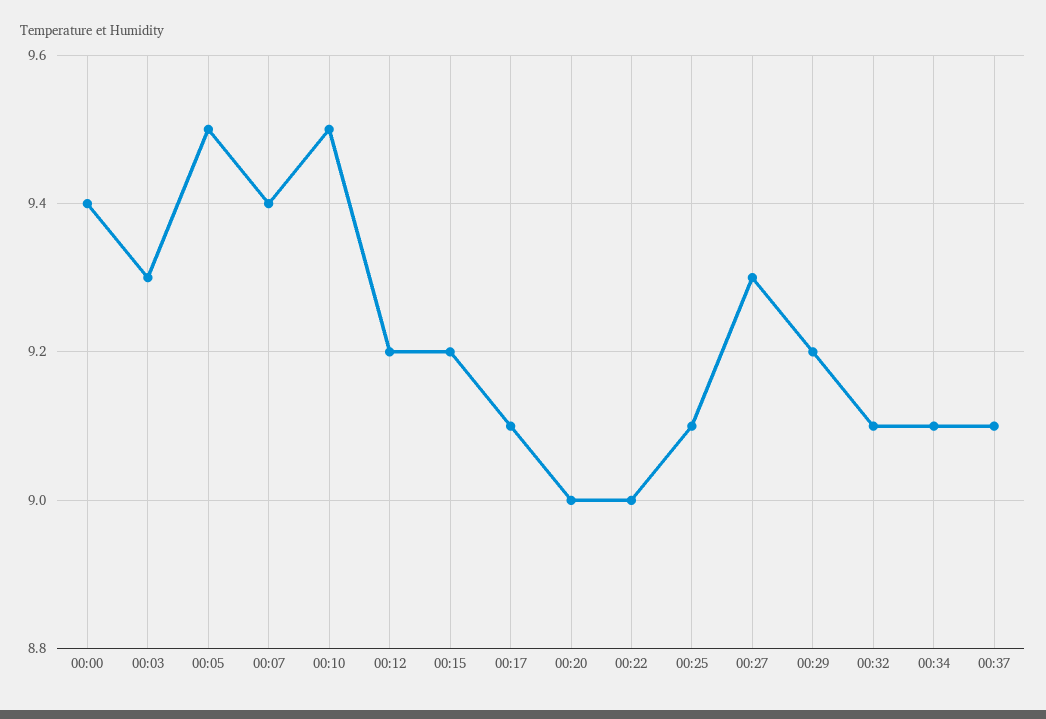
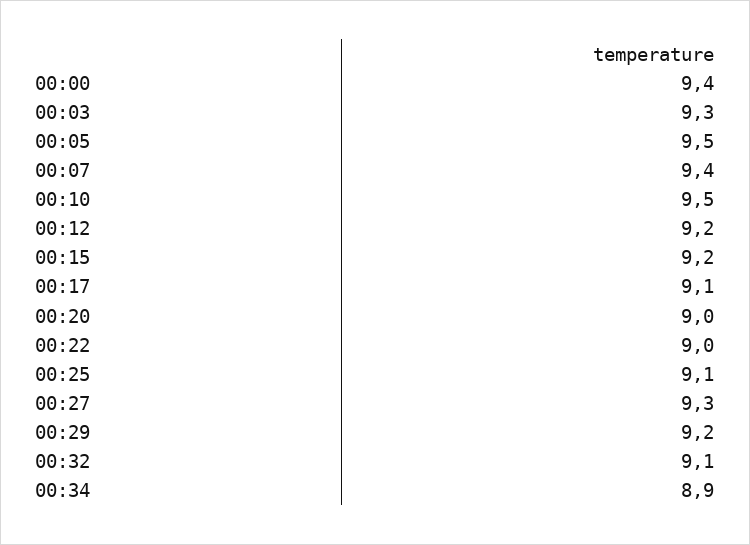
00:34: 9.1 -> 8.9
00:37: 9.1 -> none

